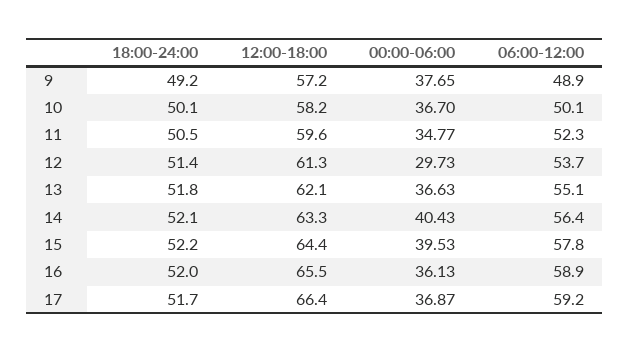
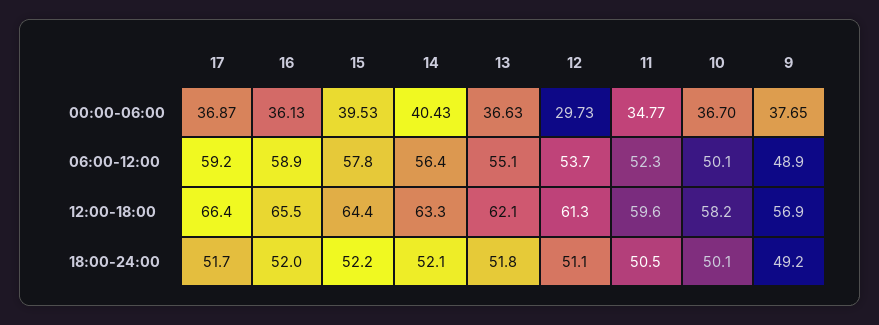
12:00-18:00, 9: 57.2 -> 56.9
18:00-24:00, 12: 51.4 -> 51.1

